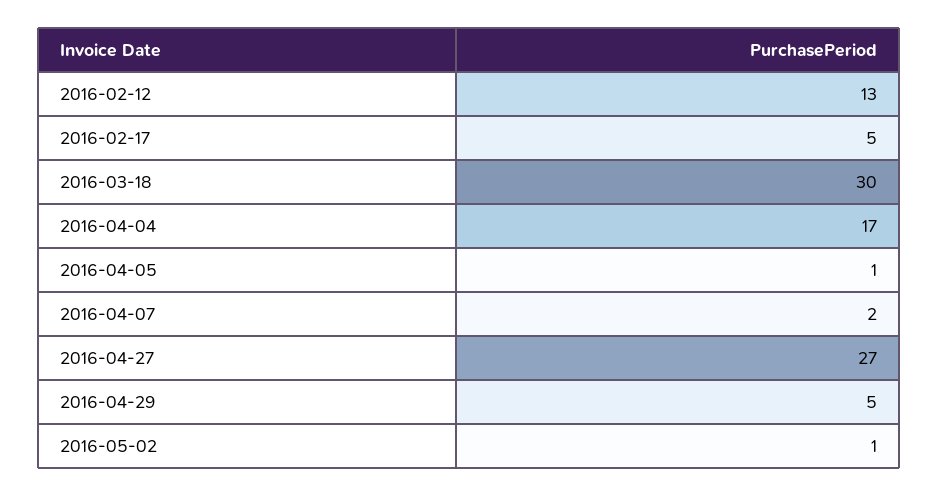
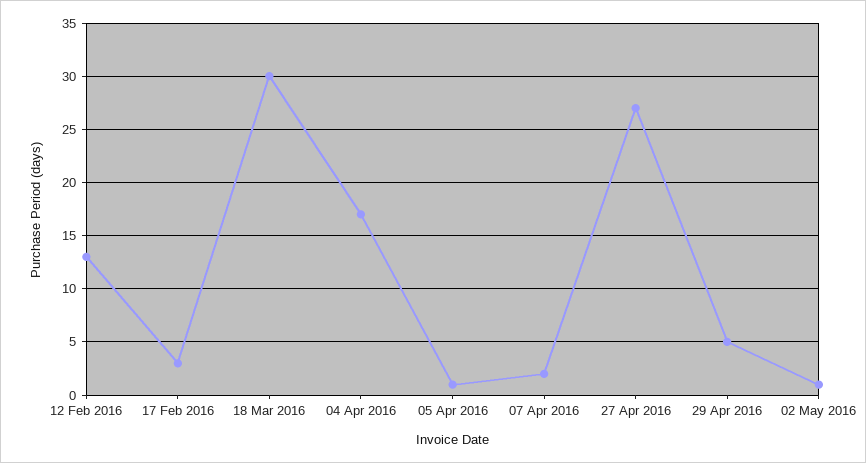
2016-02-17: 5 -> 3

